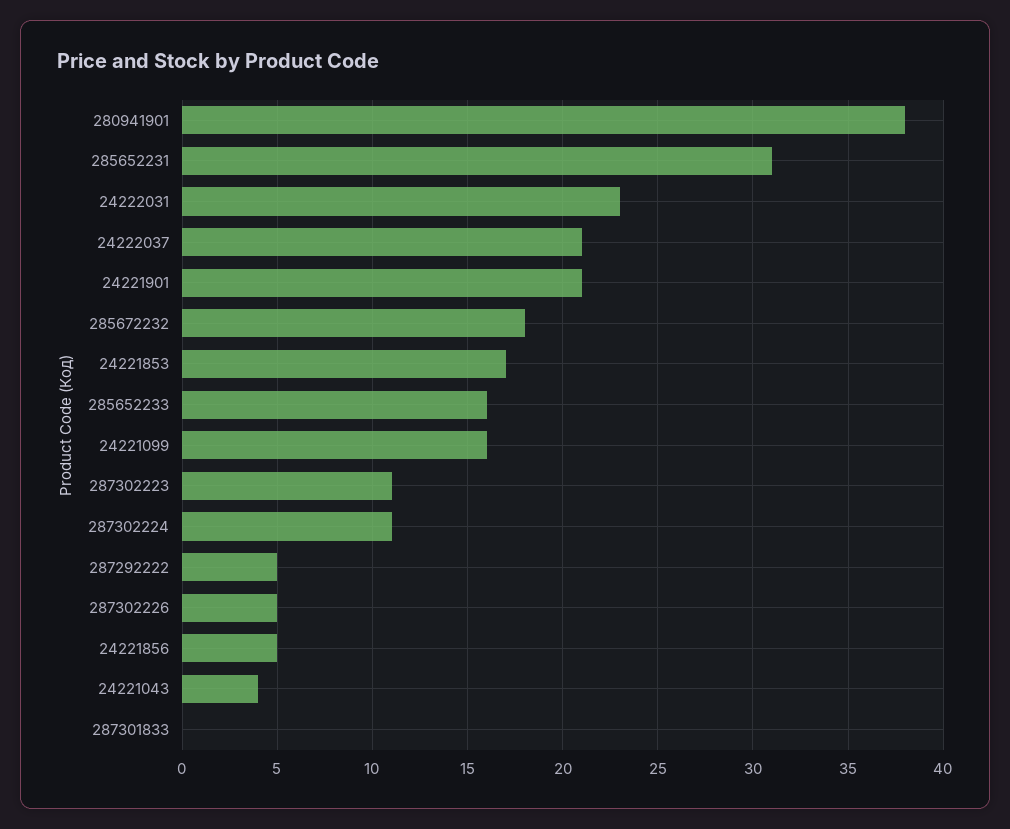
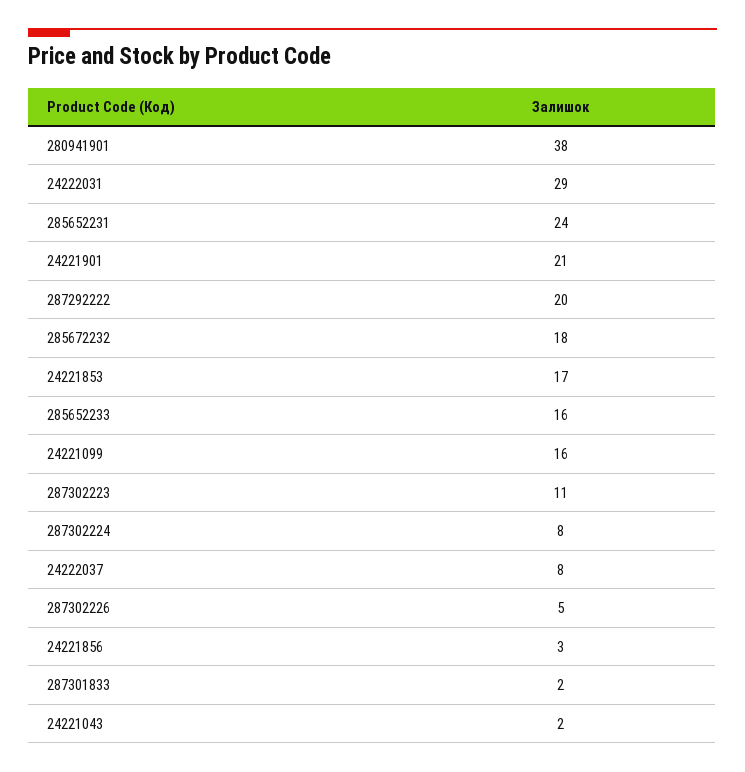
285652231: 31 -> 24
24222031: 23 -> 29
24222037: 21 -> 8
287302224: 11 -> 8
287292222: 5 -> 20
24221856: 5 -> 3
24221043: 4 -> 2
287301833: 0 -> 2

